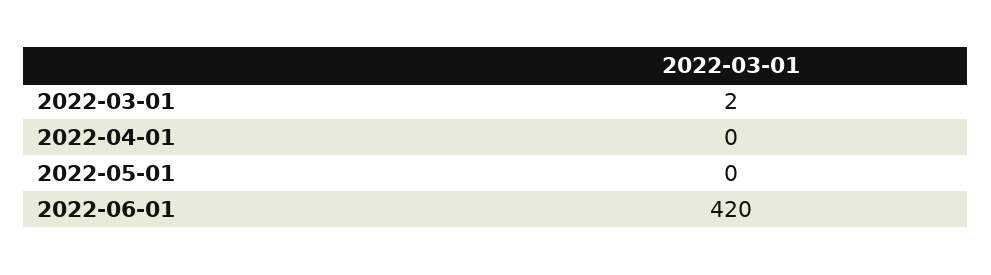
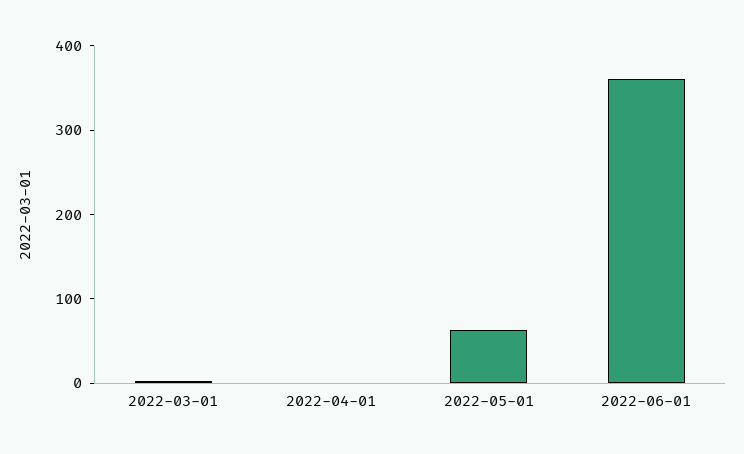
2022-05-01: 0 -> 60
2022-06-01: 420 -> 360

